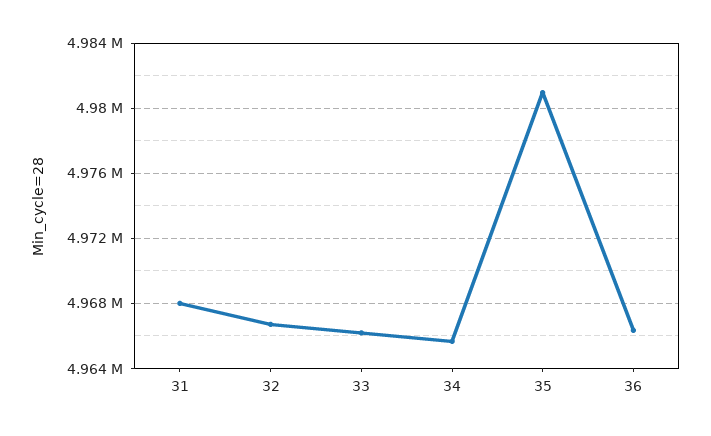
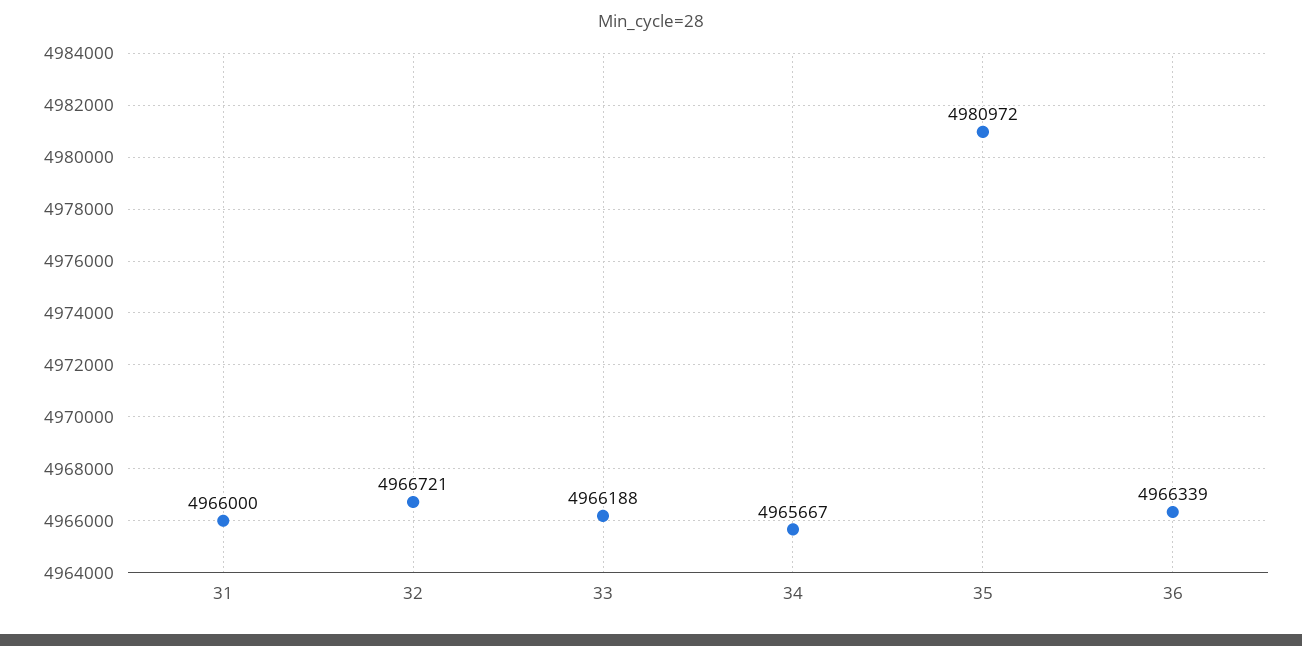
31: 4968000 -> 4966000

